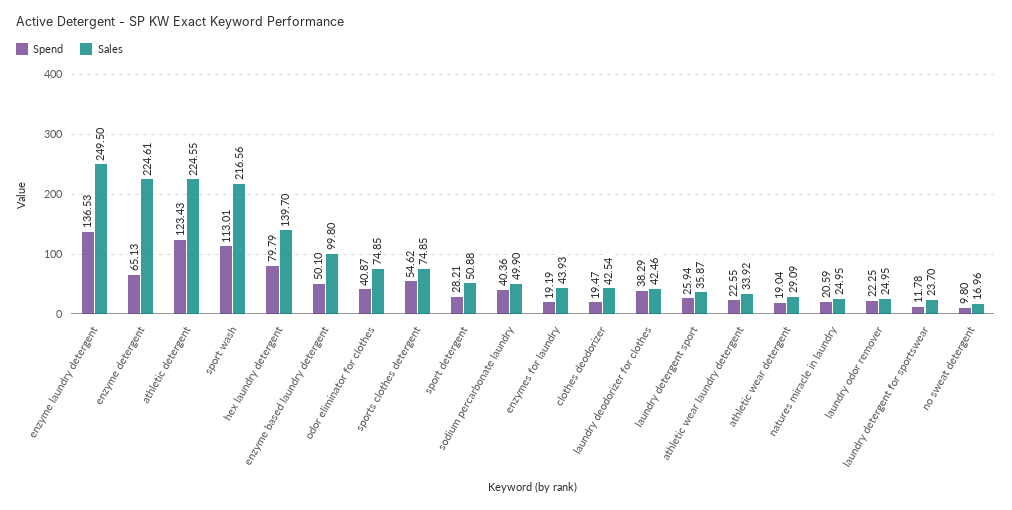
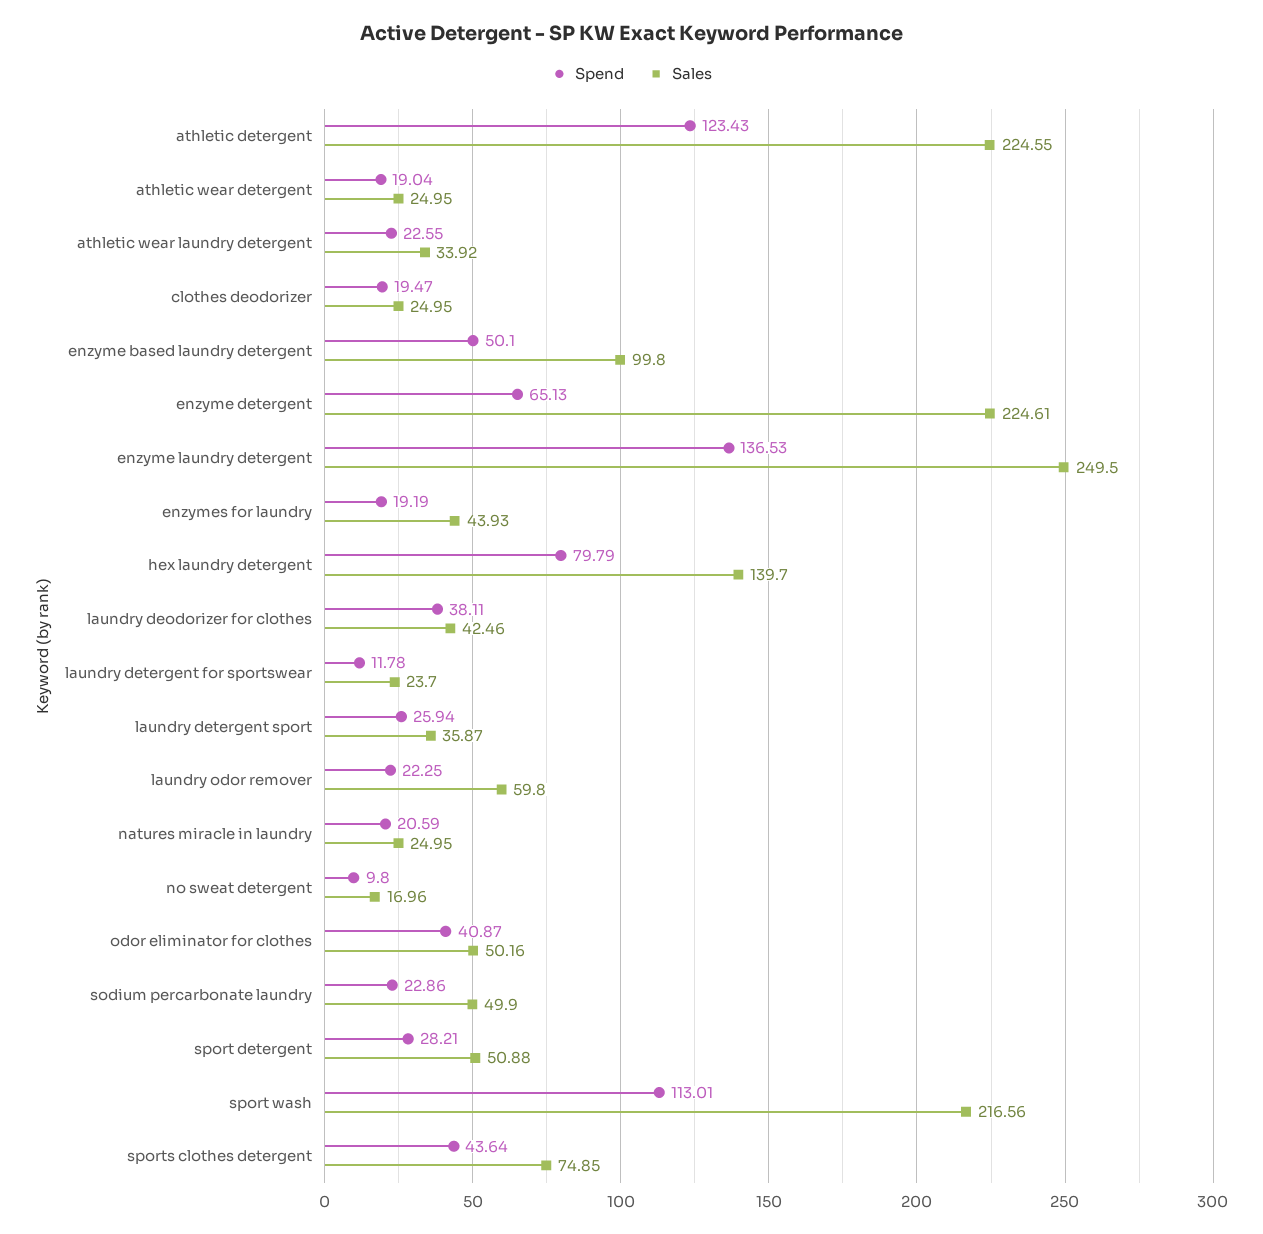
Sales, odor eliminator for clothes: 74.85 -> 50.16
Spend, sports clothes detergent: 54.62 -> 43.64
Spend, sodium percarbonate laundry: 40.36 -> 22.86
Sales, clothes deodorizer: 42.54 -> 24.95
Spend, laundry deodorizer for clothes: 38.29 -> 38.11
Sales, athletic wear detergent: 29.09 -> 24.95
Sales, laundry odor remover: 24.95 -> 59.8

